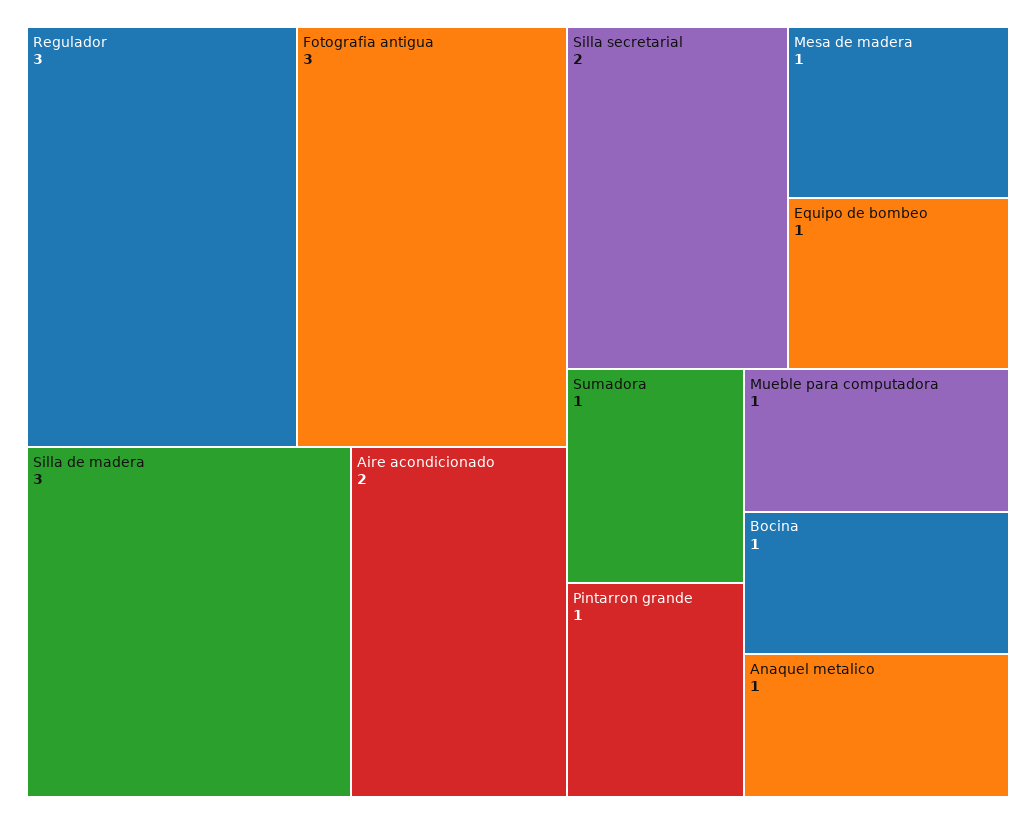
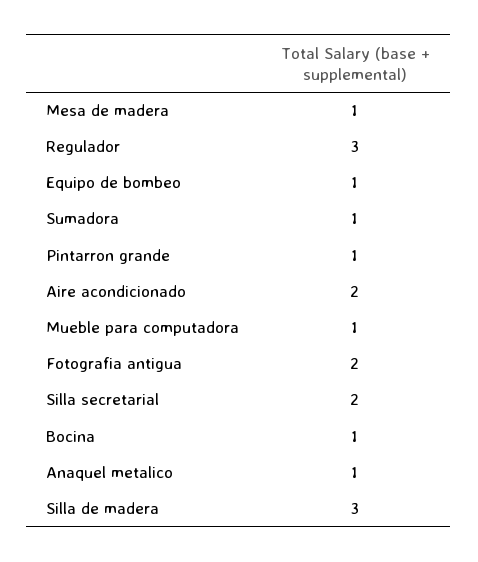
Fotografia antigua: 3 -> 2

